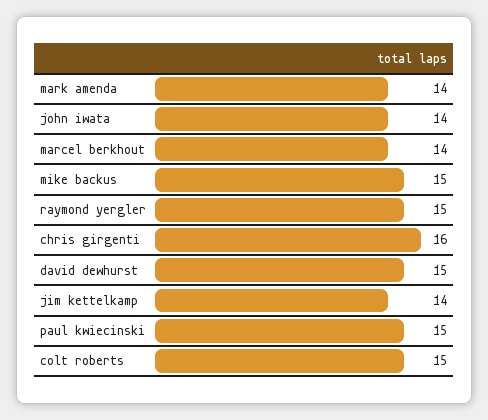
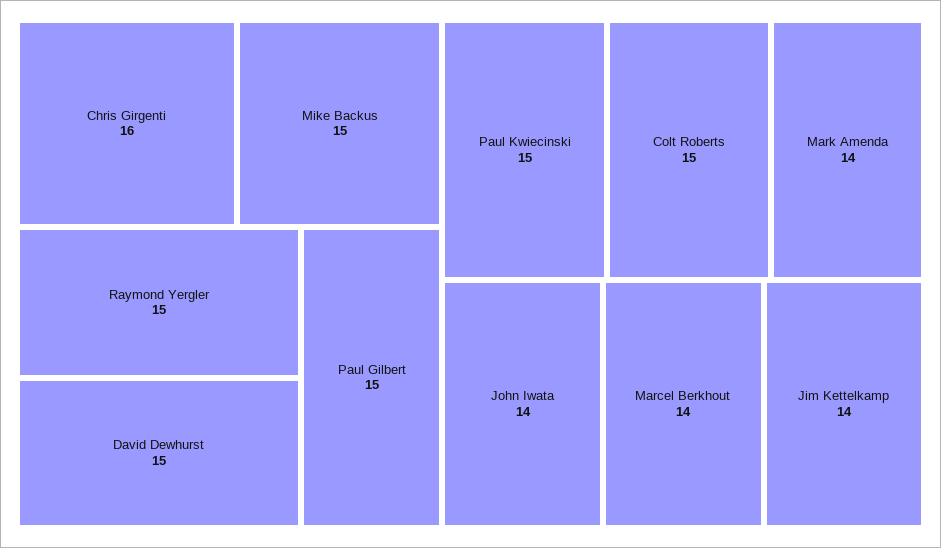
Paul Gilbert: none -> 15

